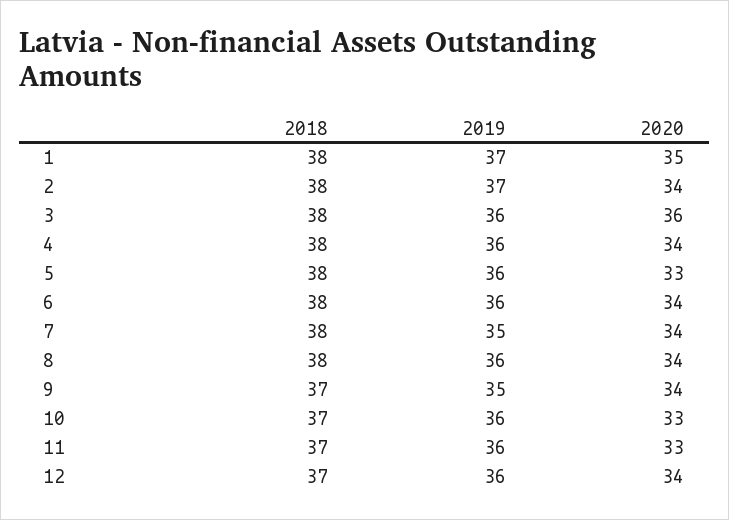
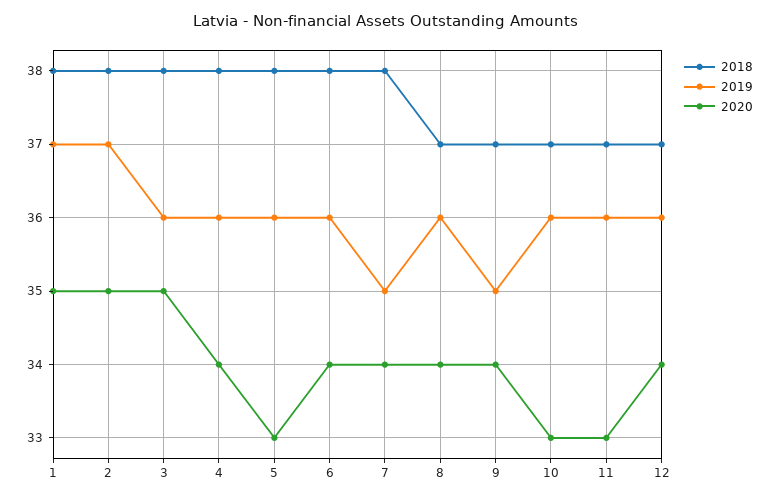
2020, 2: 34 -> 35
2020, 3: 36 -> 35
2018, 8: 38 -> 37

